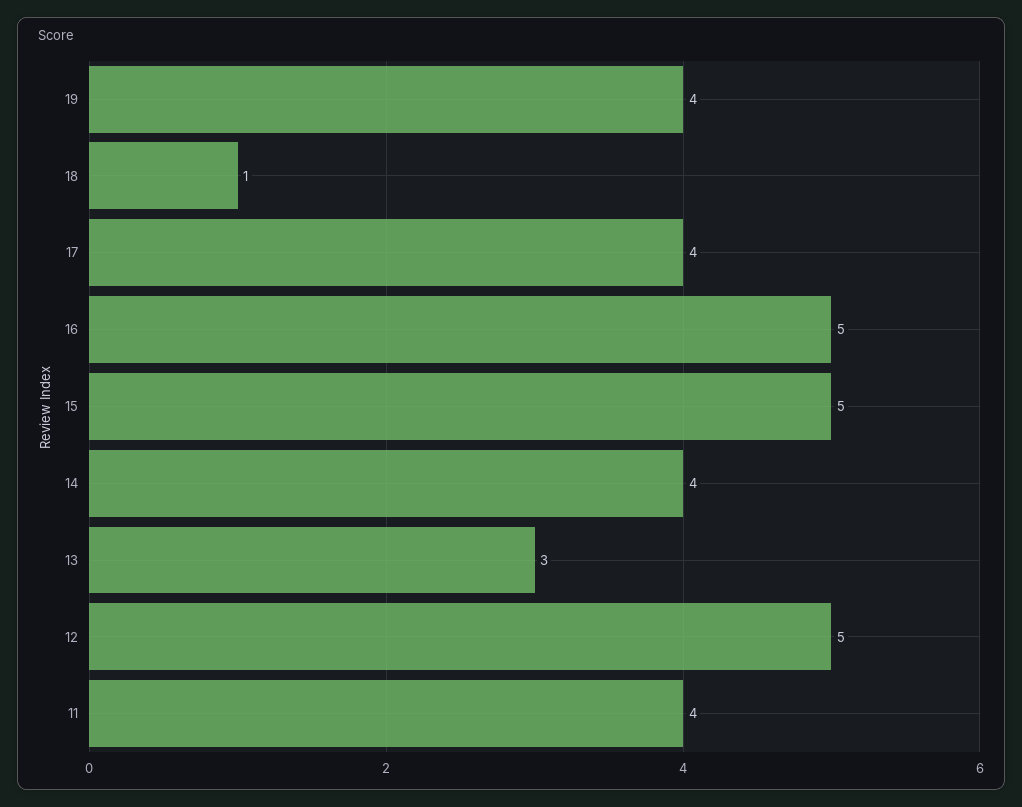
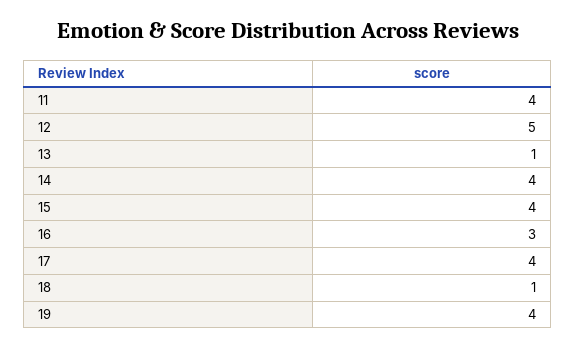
16: 5 -> 3
15: 5 -> 4
13: 3 -> 1

